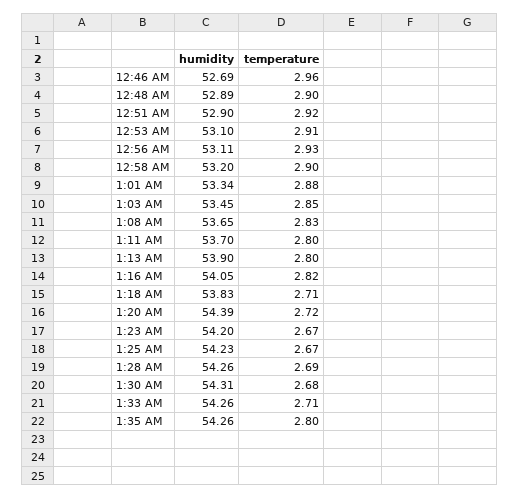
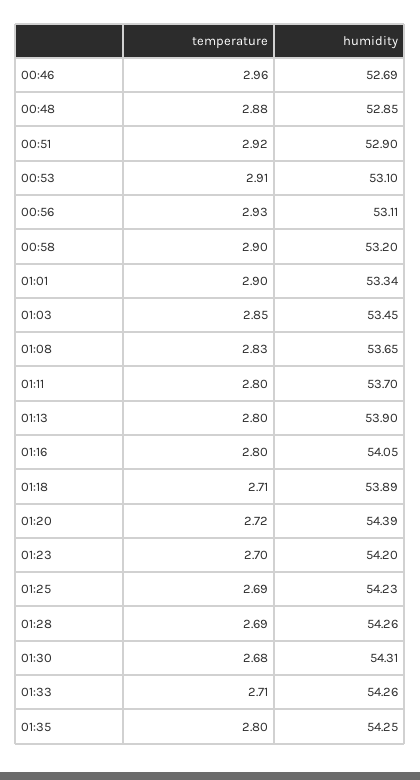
humidity, 12:48 AM: 52.89 -> 52.85
temperature, 12:48 AM: 2.9 -> 2.88
temperature, 1:01 AM: 2.88 -> 2.9
temperature, 1:16 AM: 2.82 -> 2.8
humidity, 1:18 AM: 53.83 -> 53.89
temperature, 1:23 AM: 2.67 -> 2.7
temperature, 1:25 AM: 2.67 -> 2.69
humidity, 1:35 AM: 54.26 -> 54.25

